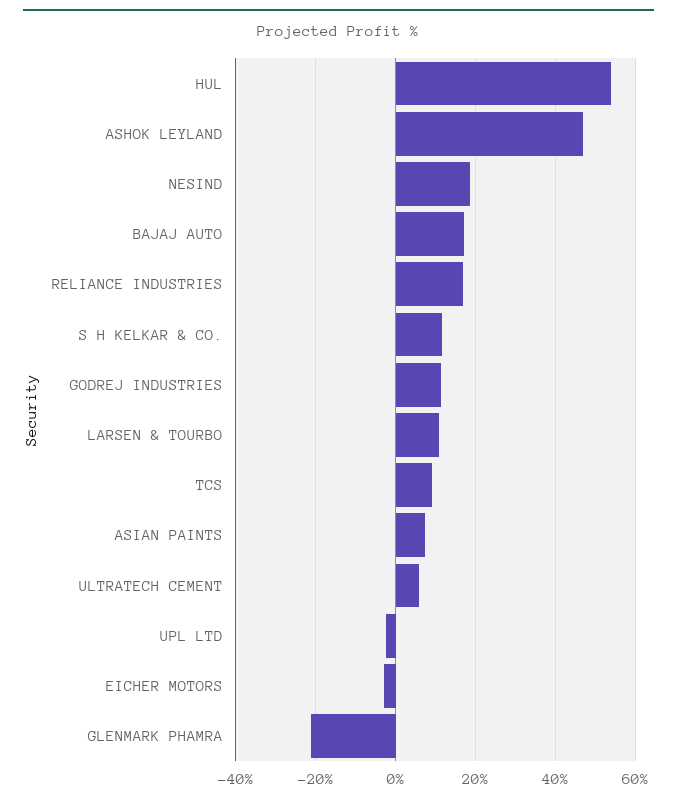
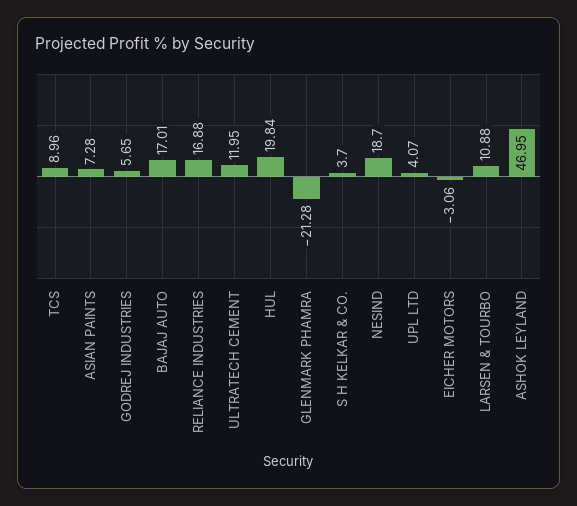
HUL: 54 -> 19.84
S H KELKAR & CO.: 12 -> 3.7
GODREJ INDUSTRIES: 12 -> 5.65
ULTRATECH CEMENT: 6 -> 11.95
UPL LTD: -2 -> 4.07

